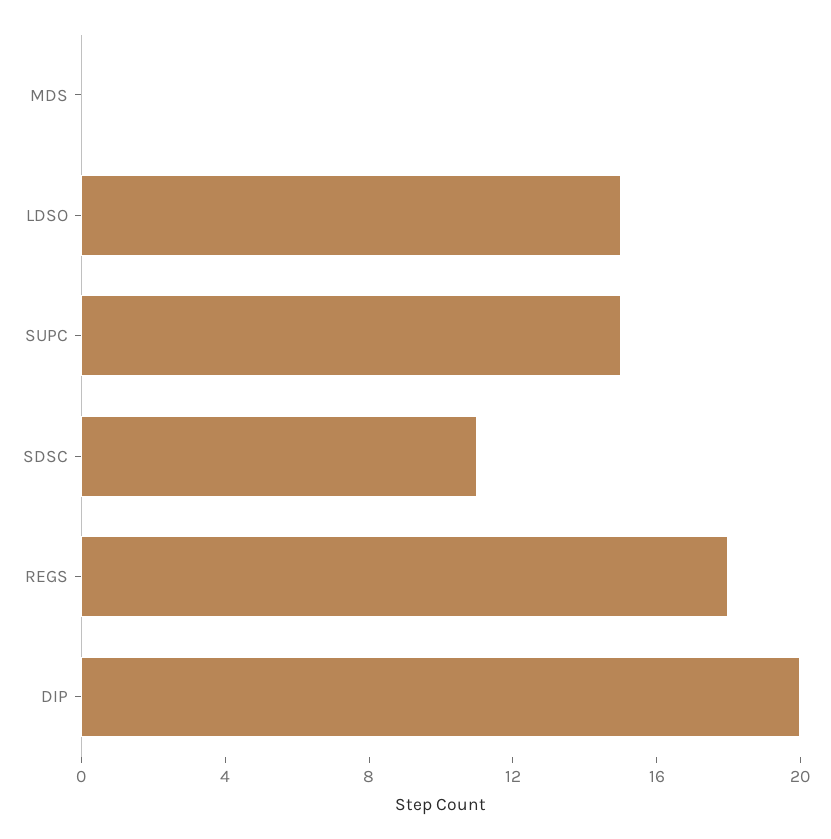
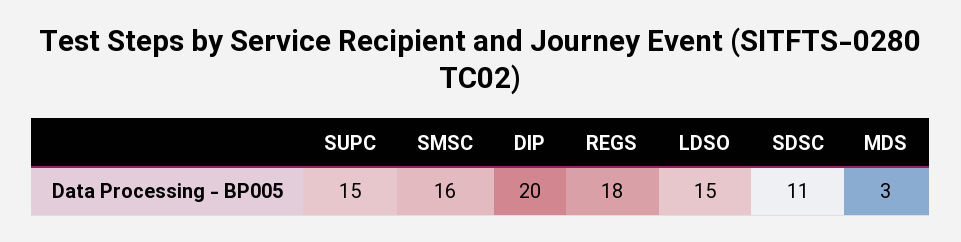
MDS: 0 -> 3
SMSC: none -> 16

